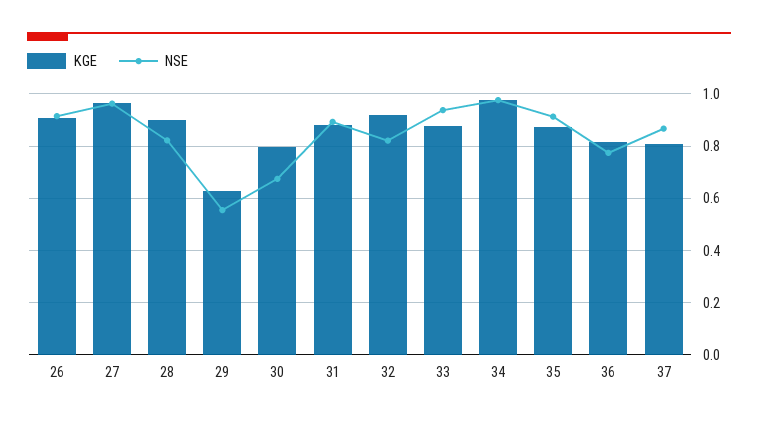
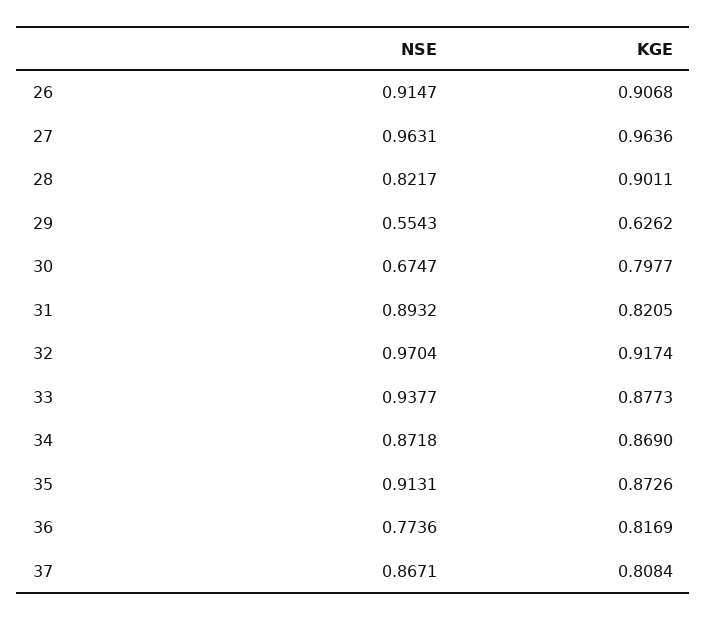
KGE, 31: 0.875 -> 0.8205
NSE, 32: 0.825 -> 0.9704
KGE, 34: 0.975 -> 0.869
NSE, 34: 0.975 -> 0.8718

